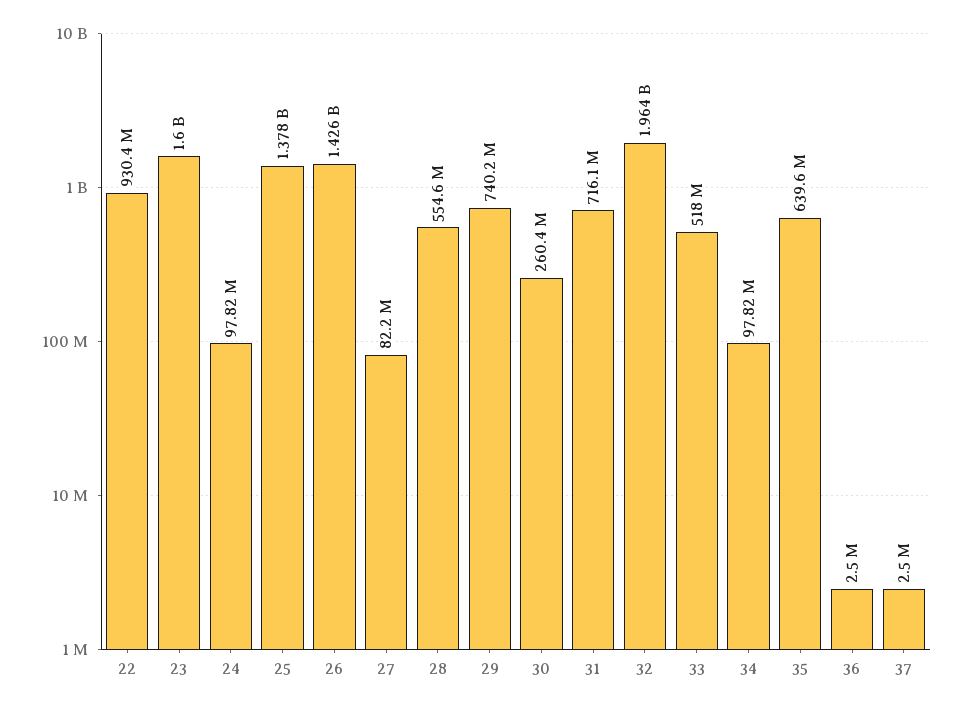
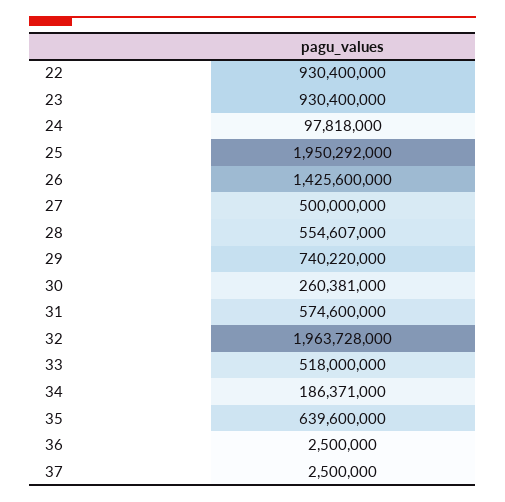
23: 1600000000 -> 930400000
25: 1378000000 -> 1950292000
27: 82200000 -> 500000000
31: 716100000 -> 574600000
34: 97820000 -> 186371000

